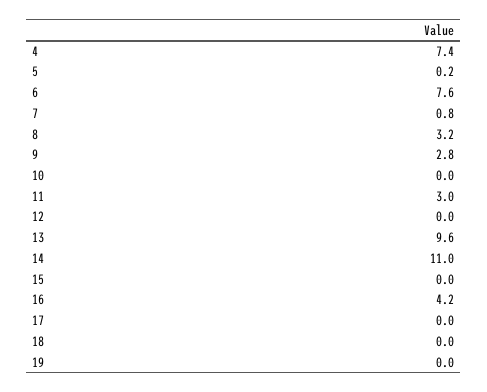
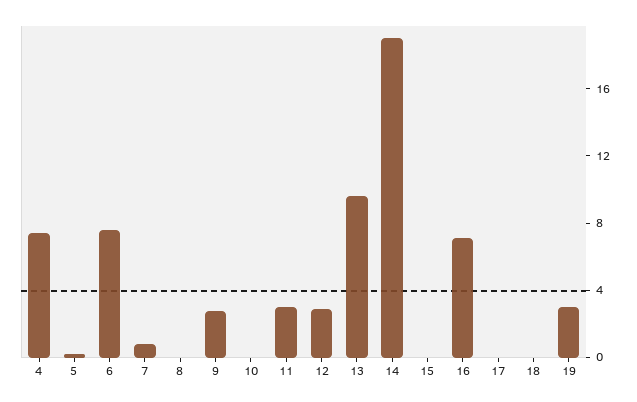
8: 3.2 -> 0
12: 0 -> 3
14: 11 -> 19
16: 4.2 -> 7
19: 0 -> 3

